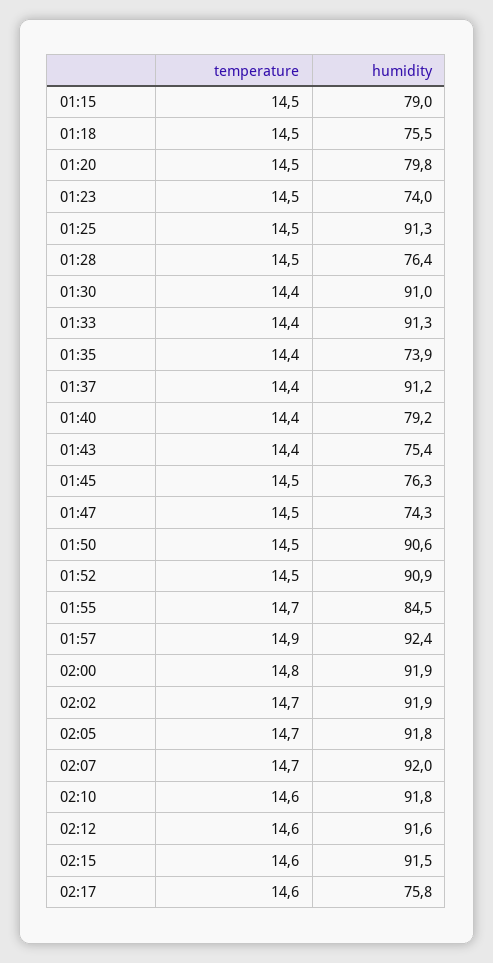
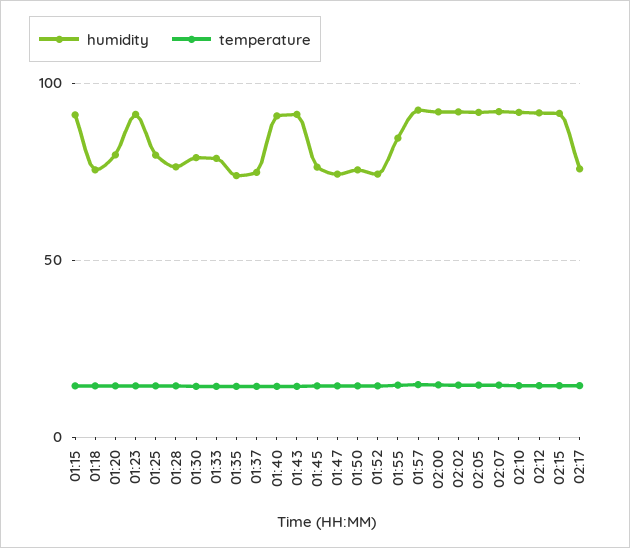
humidity, 01:15: 79 -> 90
humidity, 01:23: 74 -> 90
humidity, 01:25: 91.3 -> 80
humidity, 01:30: 91 -> 80
humidity, 01:33: 91.3 -> 80
humidity, 01:37: 91.2 -> 75
humidity, 01:40: 79.2 -> 90
humidity, 01:43: 75.4 -> 90
humidity, 01:50: 90.6 -> 75
humidity, 01:52: 90.9 -> 75

